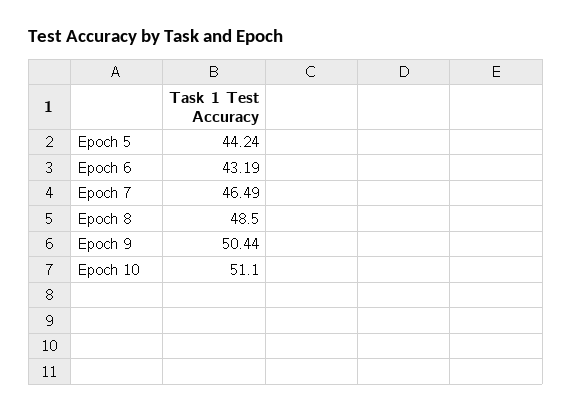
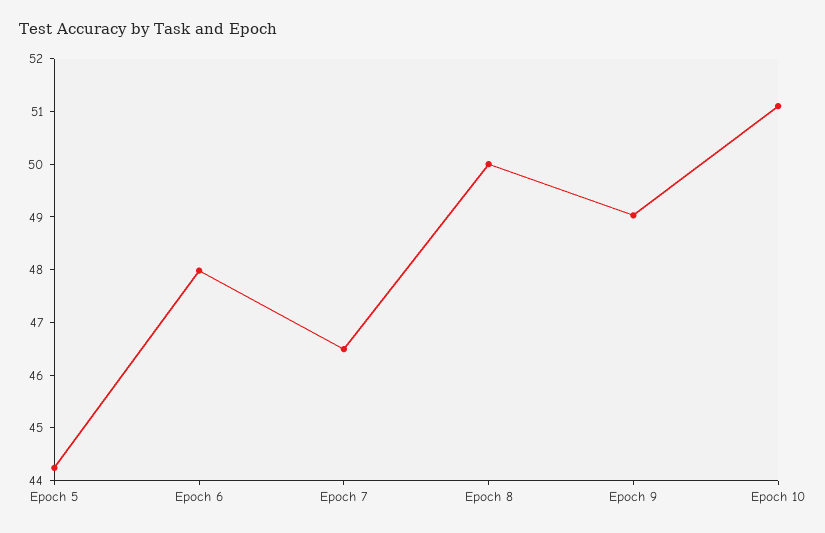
Epoch 6: 43.19 -> 48
Epoch 8: 48.5 -> 50
Epoch 9: 50.44 -> 49

